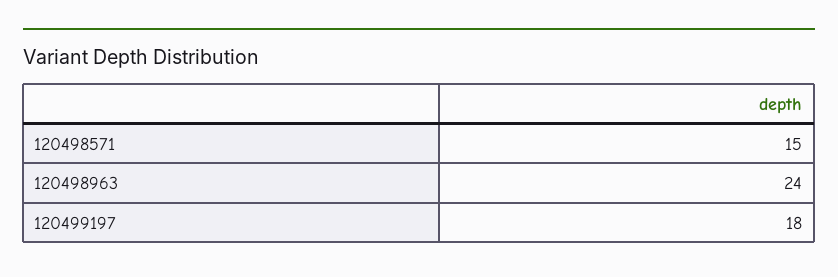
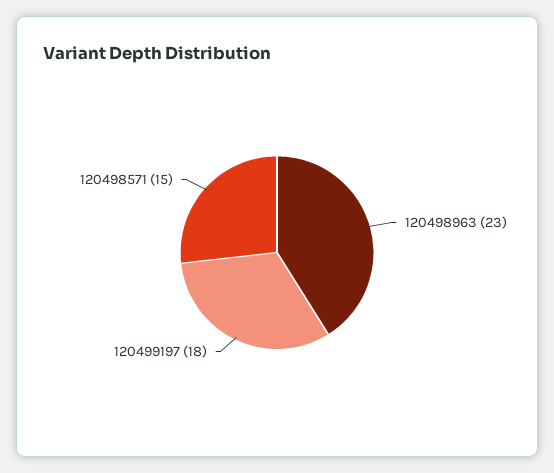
120498963: 24 -> 23

